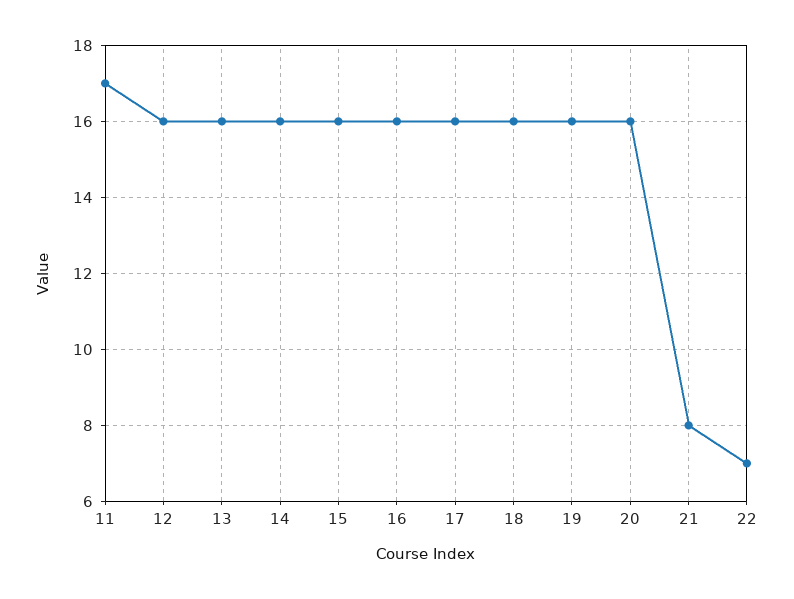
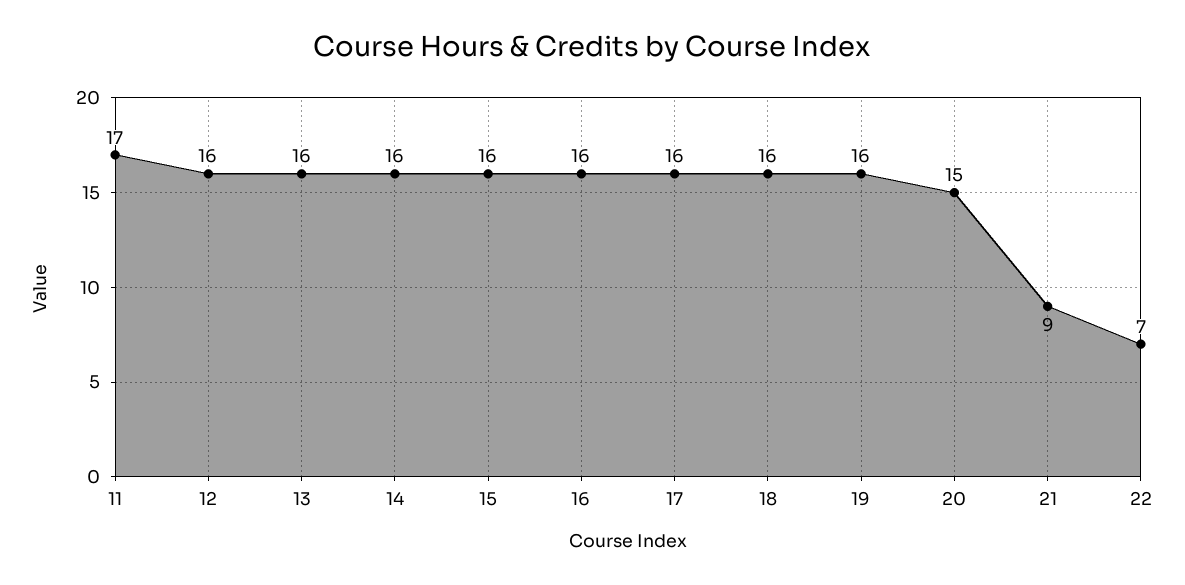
20: 16 -> 15
21: 8 -> 9

